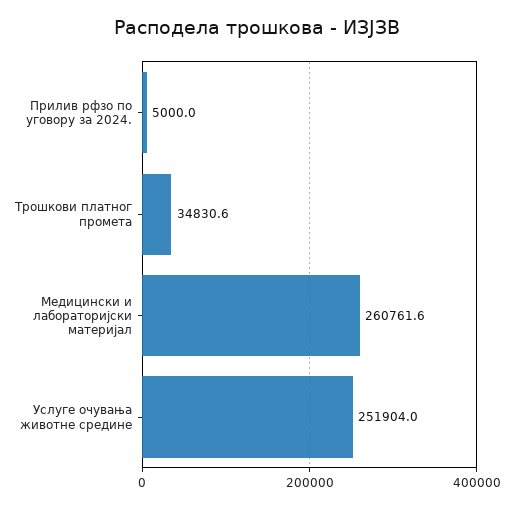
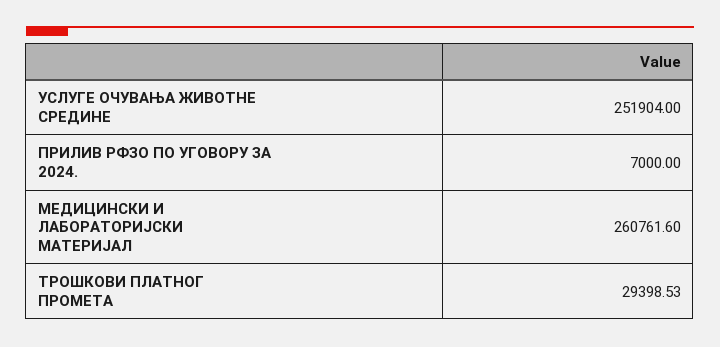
Прилив рфзо по уговору за 2024.: 5000 -> 7000
Трошкови платног промета: 34830.6 -> 29398.53

